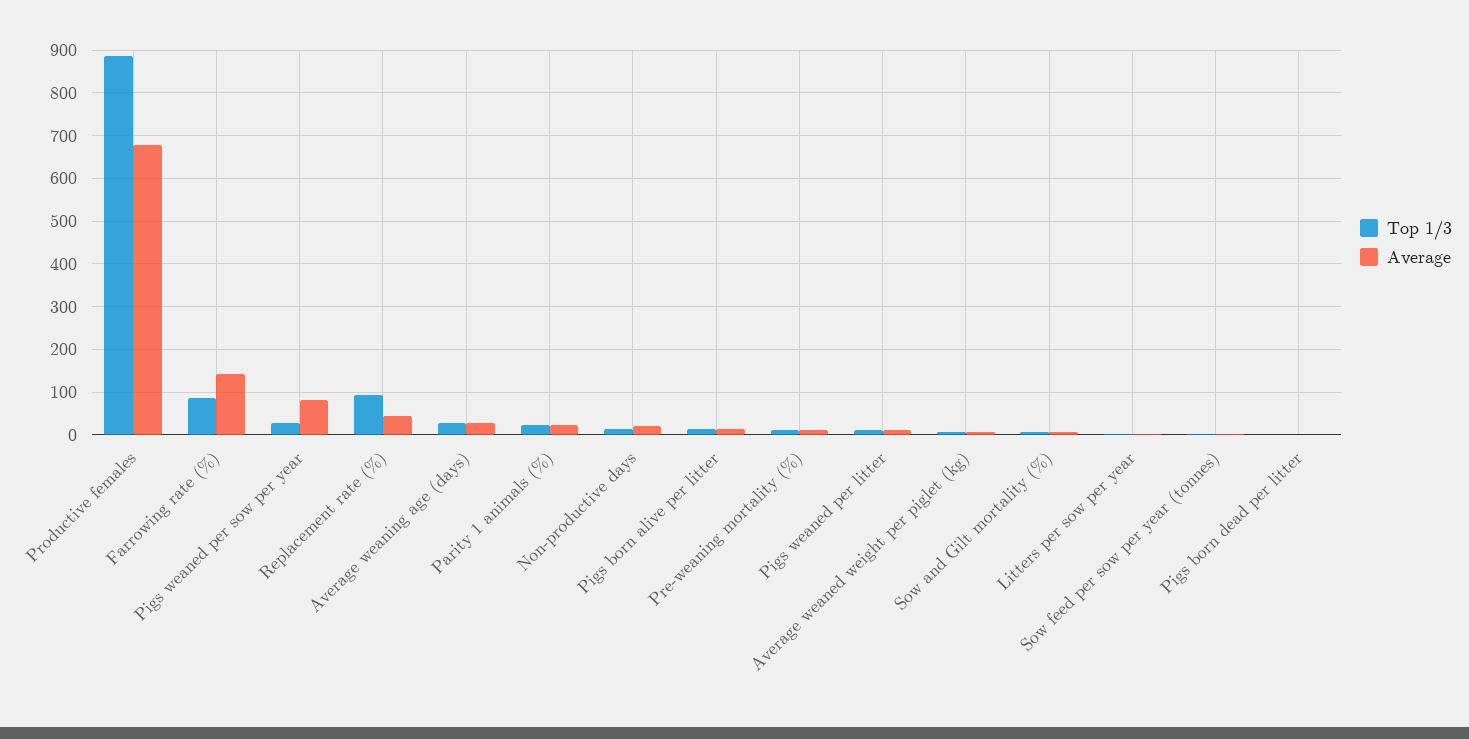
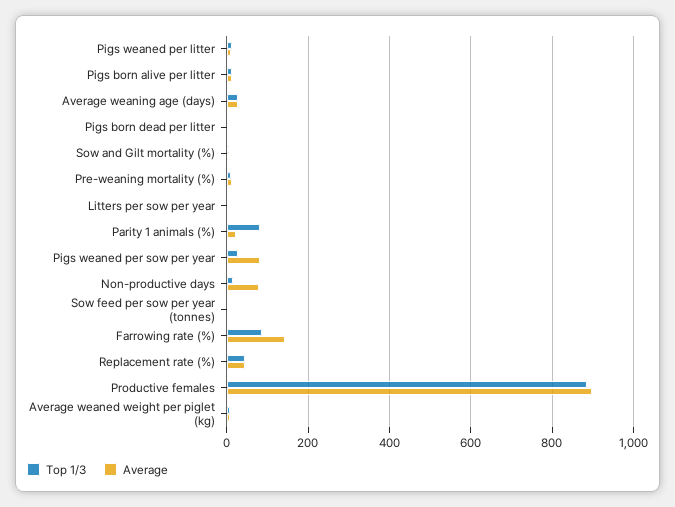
Average, Productive females: 680 -> 900
Top 1/3, Replacement rate (%): 100 -> 40
Top 1/3, Parity 1 animals (%): 20 -> 80
Average, Non-productive days: 20 -> 80

